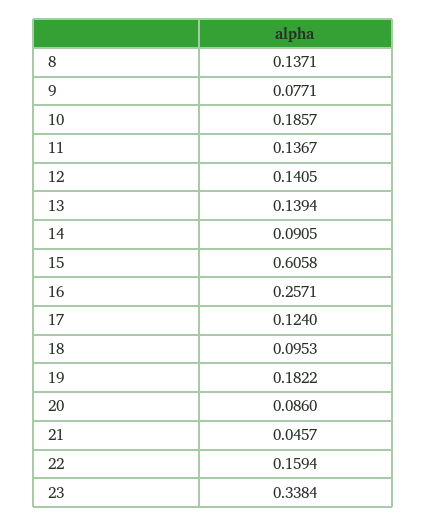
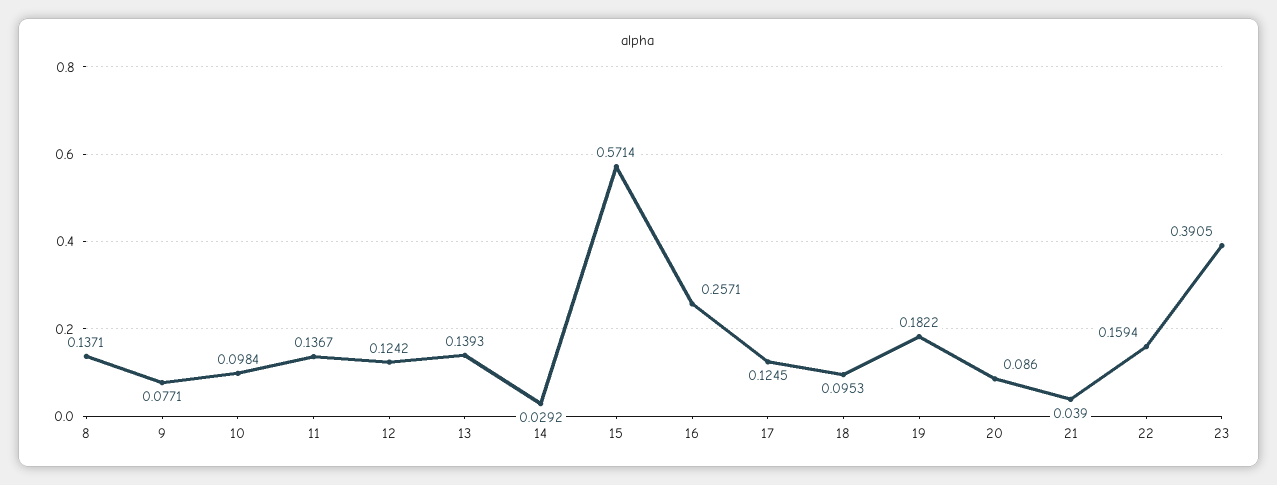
10: 0.1857 -> 0.0984
12: 0.1405 -> 0.1242
13: 0.1394 -> 0.1393
14: 0.0905 -> 0.0292
15: 0.6058 -> 0.5714
17: 0.124 -> 0.1245
21: 0.0457 -> 0.039
23: 0.3384 -> 0.3905

